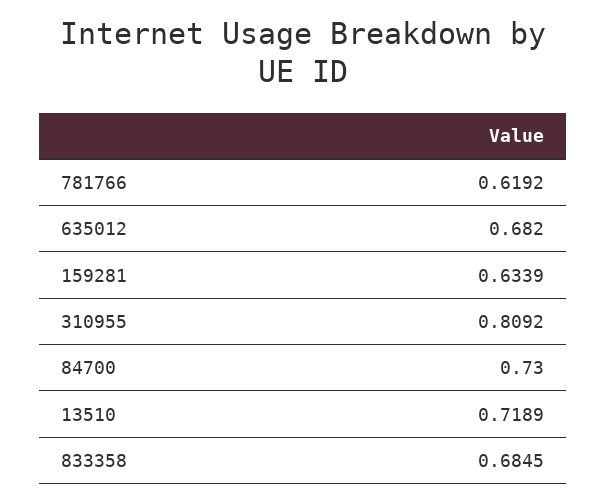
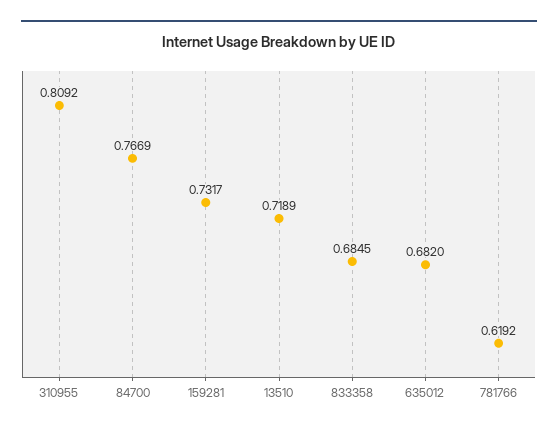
159281: 0.6339 -> 0.7317
84700: 0.73 -> 0.7669

